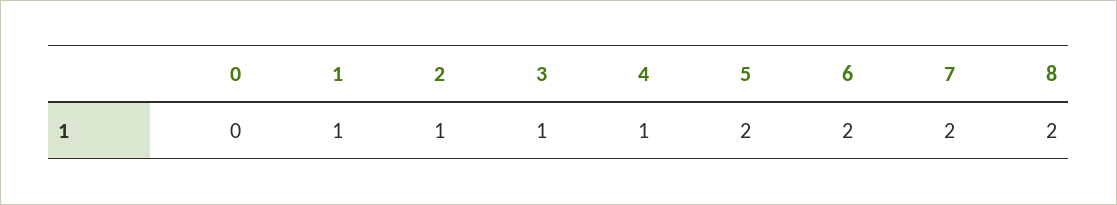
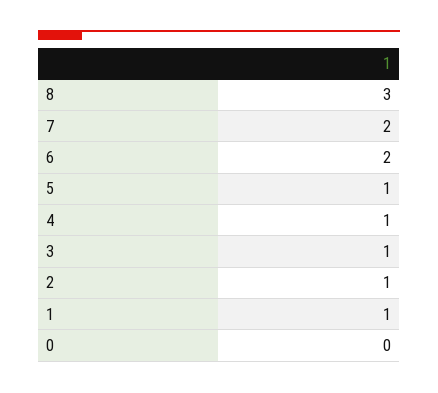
5: 2 -> 1
8: 2 -> 3

